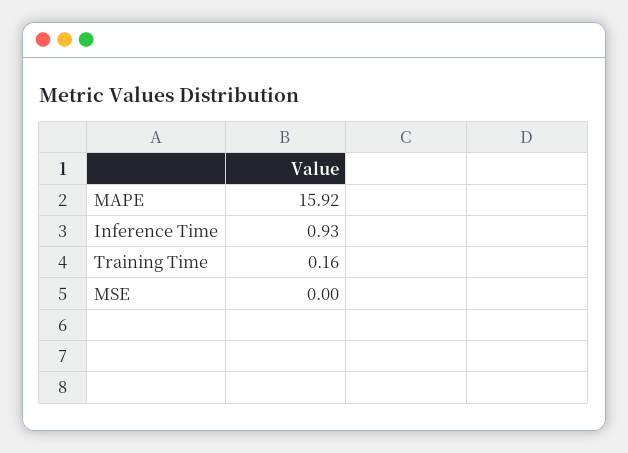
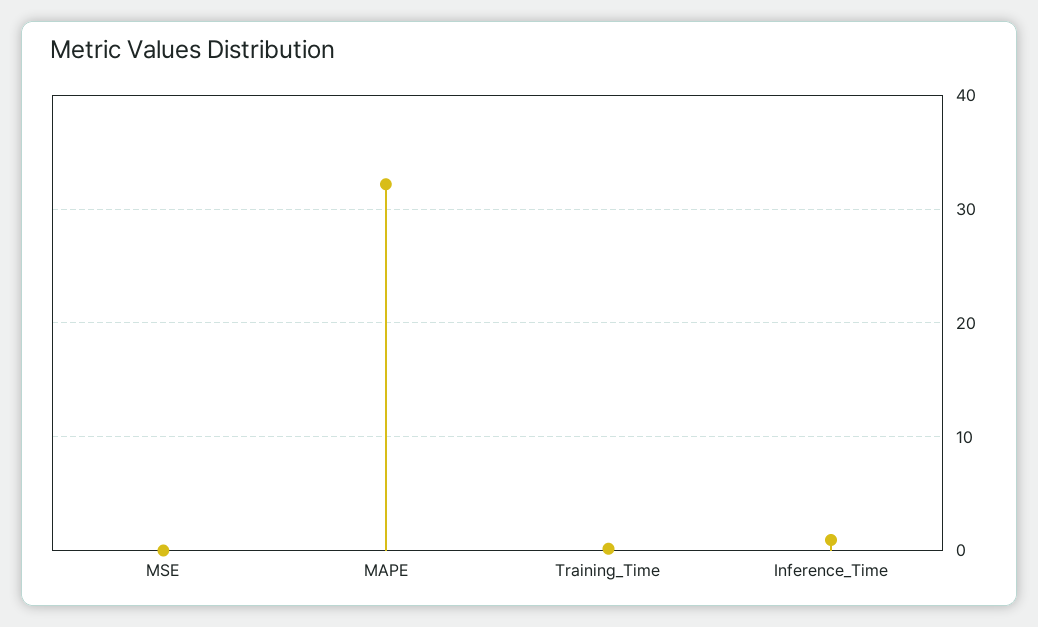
MAPE: 15.92 -> 32

